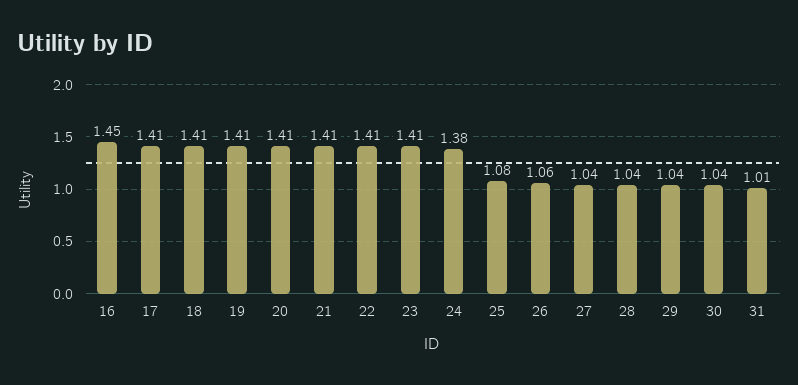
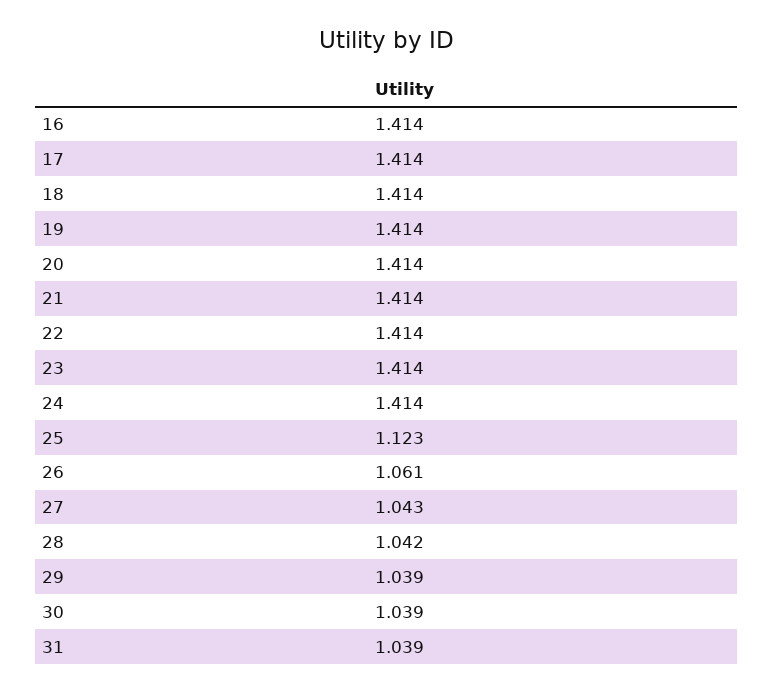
16: 1.45 -> 1.414
24: 1.38 -> 1.414
25: 1.08 -> 1.123
31: 1.01 -> 1.039

